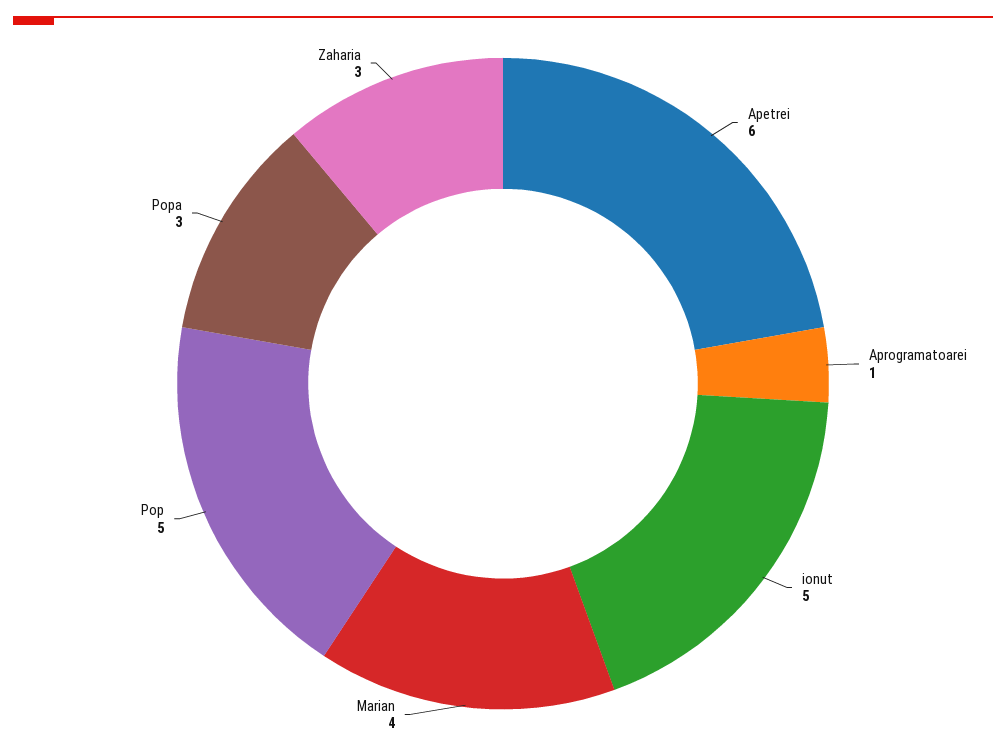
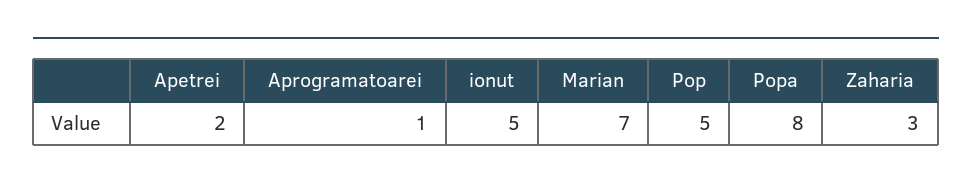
Apetrei: 6 -> 2
Marian: 4 -> 7
Popa: 3 -> 8

